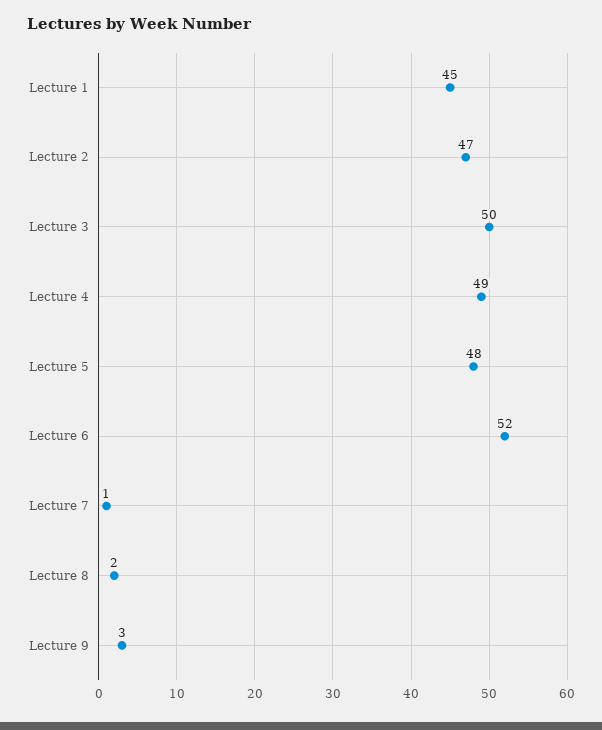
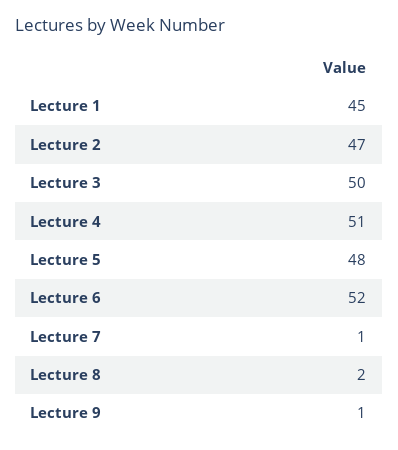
Lecture 4: 49 -> 51
Lecture 9: 3 -> 1

